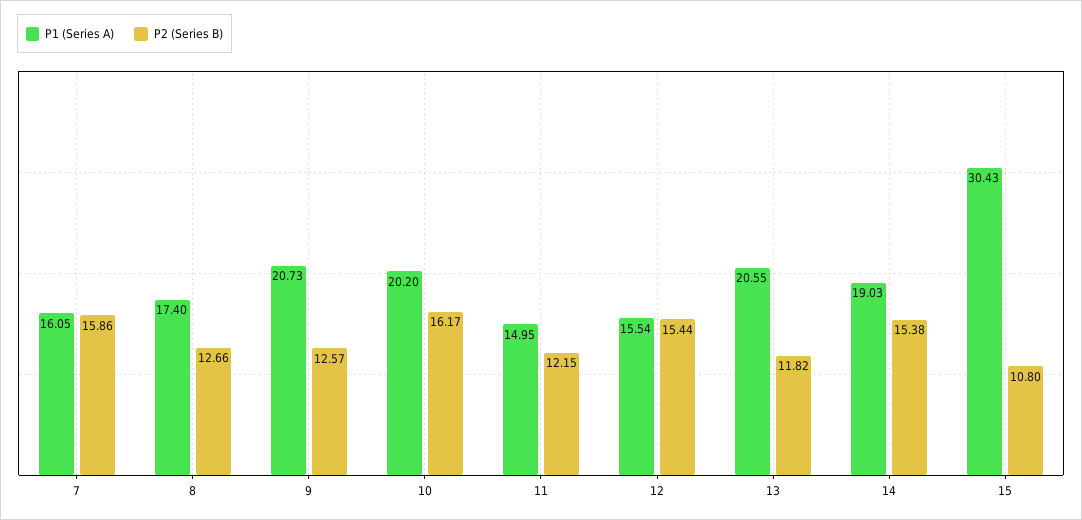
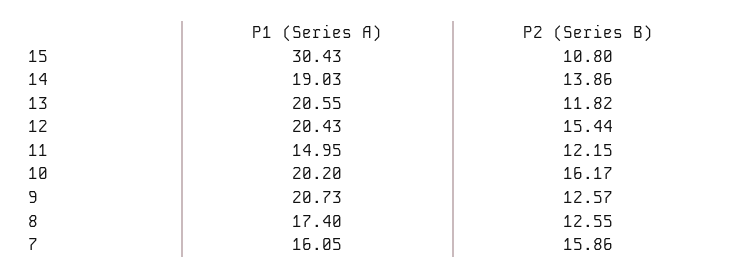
P2 (Series B), 8: 12.66 -> 12.55
P1 (Series A), 12: 15.54 -> 20.43
P2 (Series B), 14: 15.38 -> 13.86

